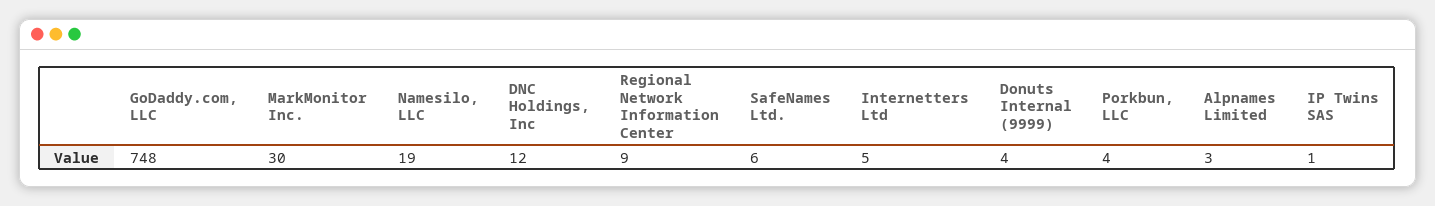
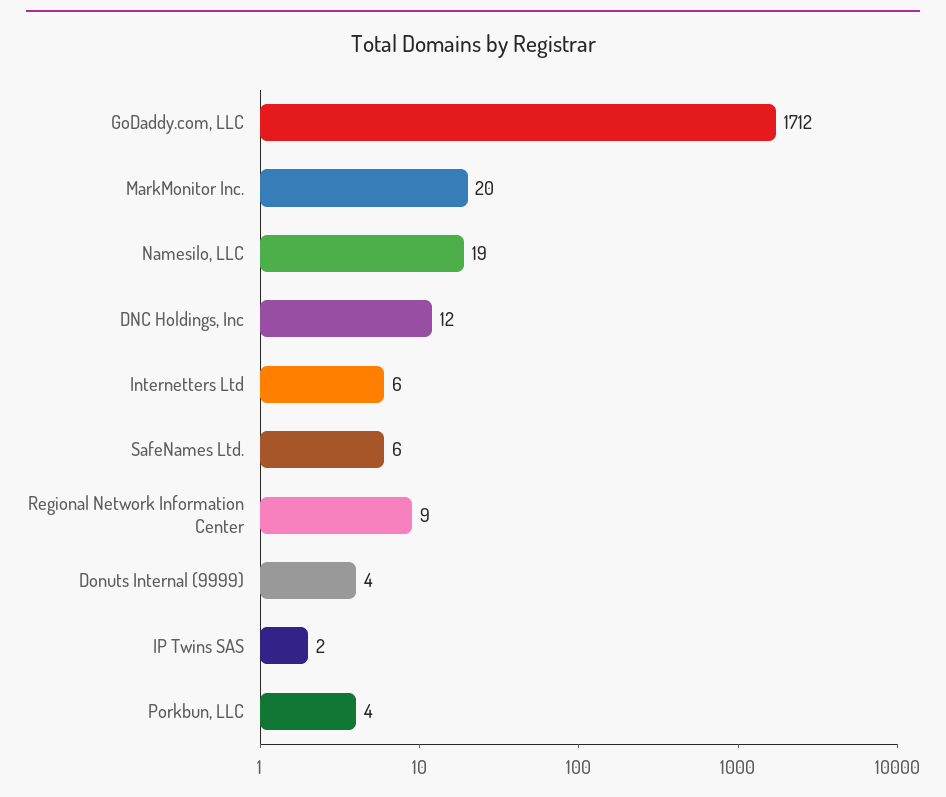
GoDaddy.com, LLC: 748 -> 1712
MarkMonitor Inc.: 30 -> 20
Internetters Ltd: 5 -> 6
Alpnames Limited: 3 -> none
IP Twins SAS: 1 -> 2

